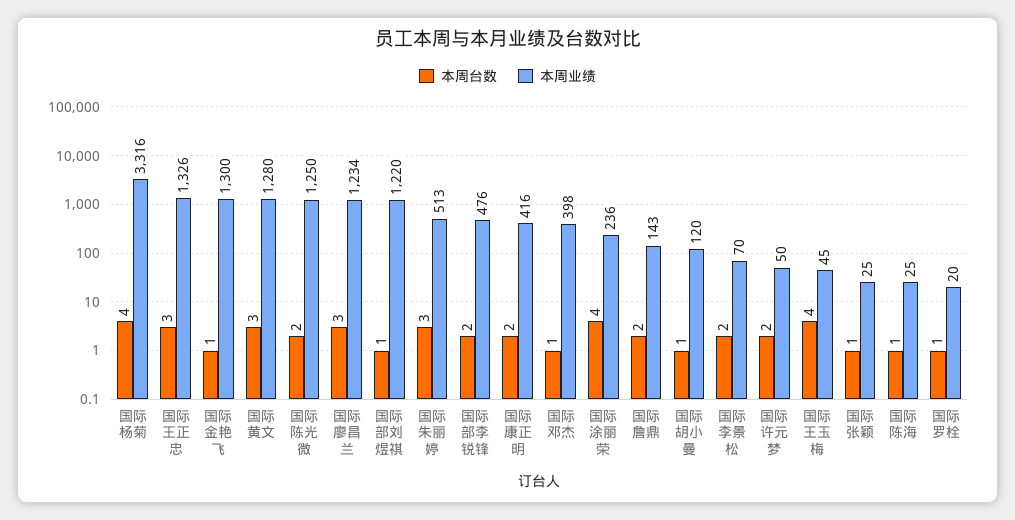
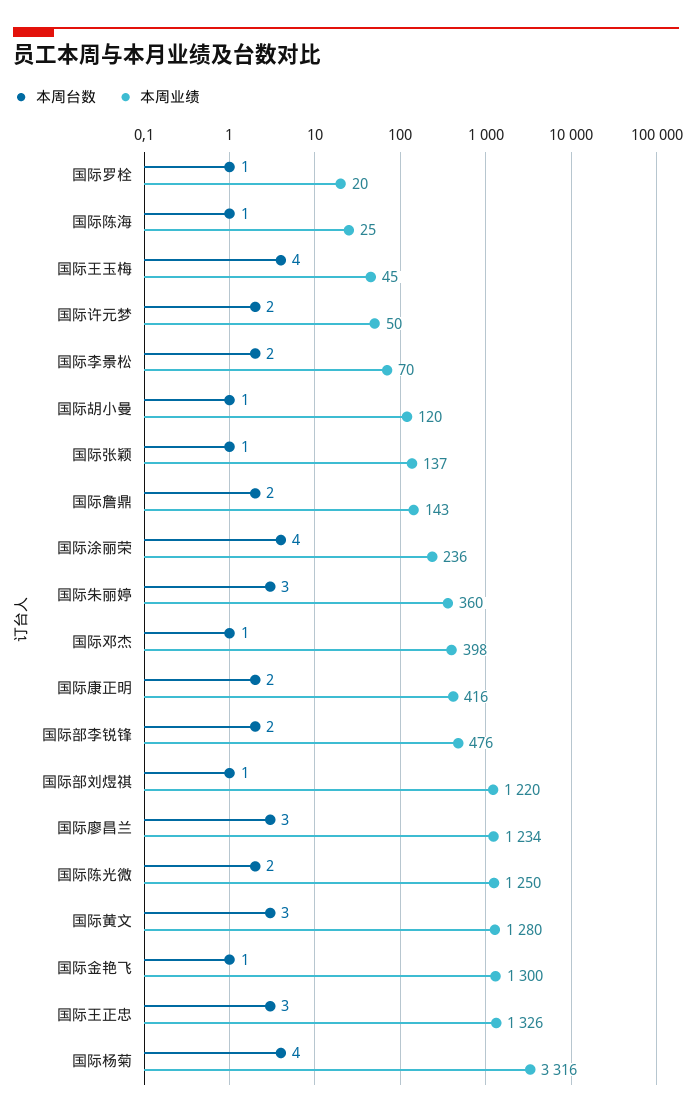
本周业绩, 国际朱丽婷: 513 -> 360
本周业绩, 国际张颖: 25 -> 137

